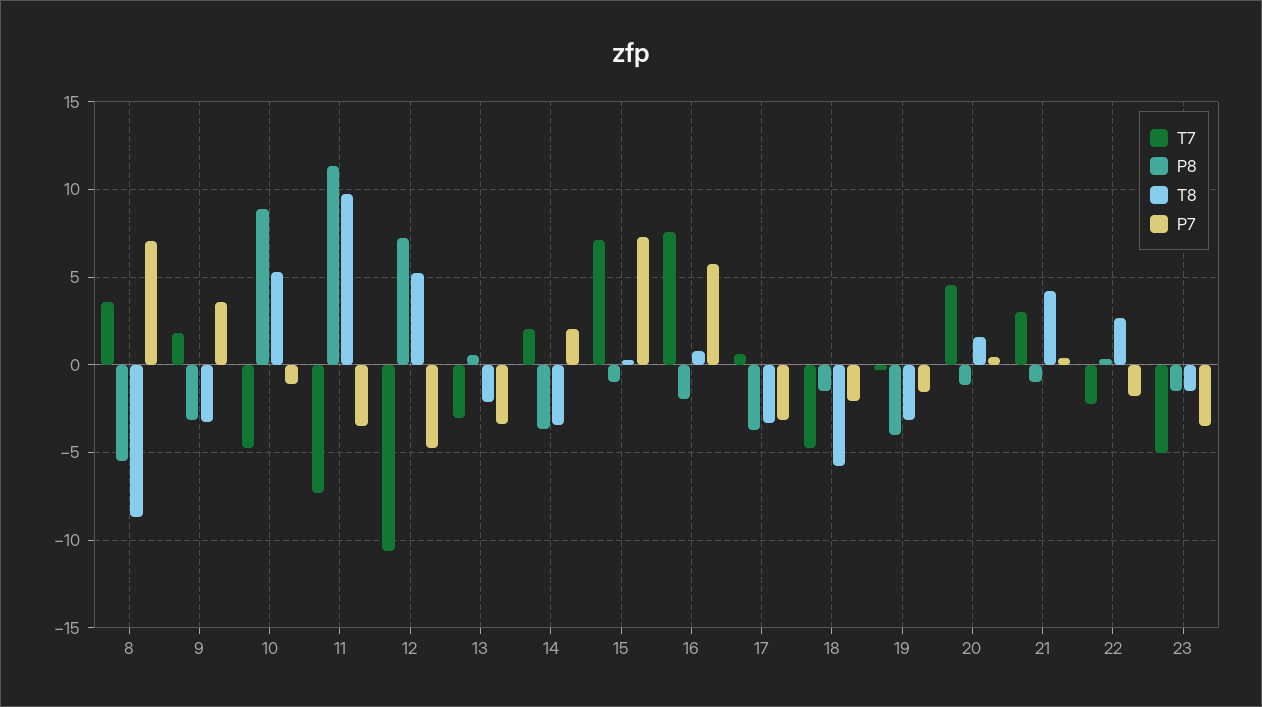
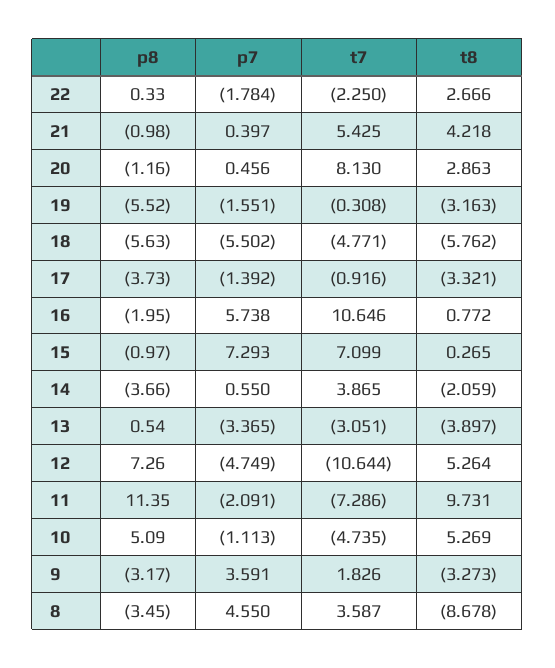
P8, 8: -5.5 -> -3.45
P7, 8: 7 -> 4.55
P8, 10: 9 -> 5.09
P7, 11: -3.5 -> -2.091
T8, 13: -2 -> -3.897
T7, 14: 2 -> 3.865
T8, 14: -3.5 -> -2.059
P7, 14: 2 -> 0.55
T7, 16: 7.5 -> 10.646
T7, 17: 0.5 -> -0.916
P7, 17: -3 -> -1.392
P8, 18: -1.5 -> -5.63
P7, 18: -2 -> -5.502
P8, 19: -4 -> -5.52
T7, 20: 4.5 -> 8.13
T8, 20: 1.5 -> 2.863
T7, 21: 3 -> 5.425
T7, 23: -5 -> none
P8, 23: -1.5 -> none
T8, 23: -1.5 -> none
P7, 23: -3.5 -> none

